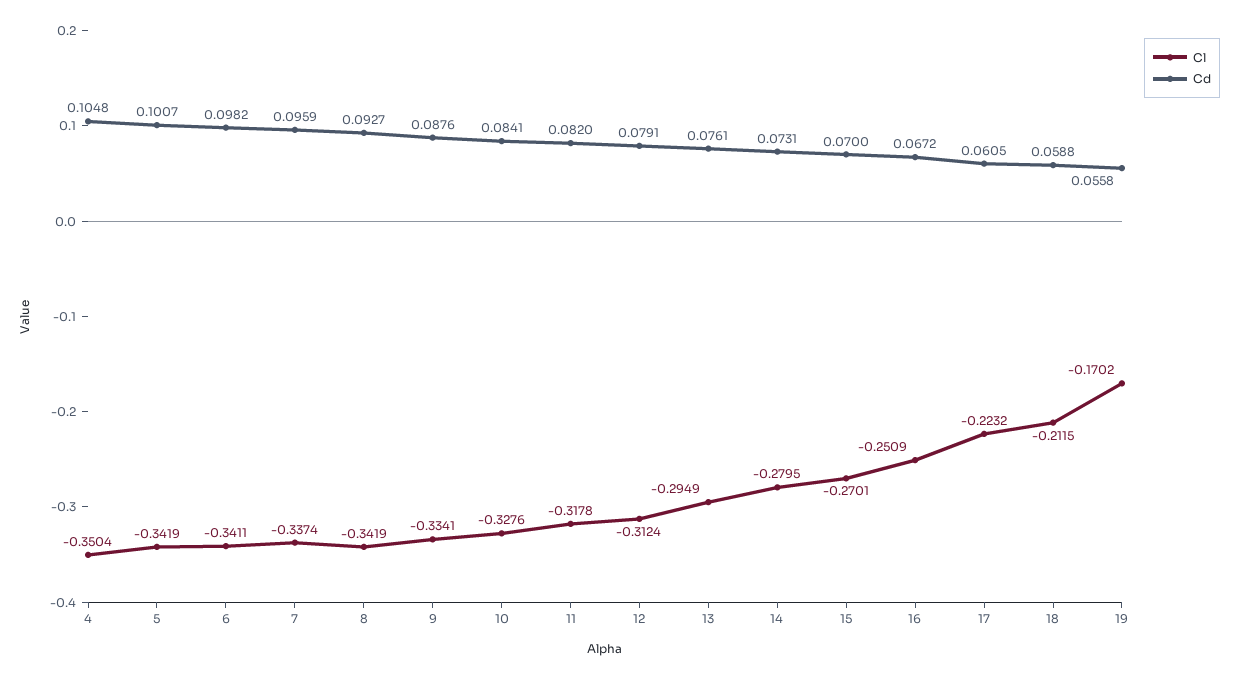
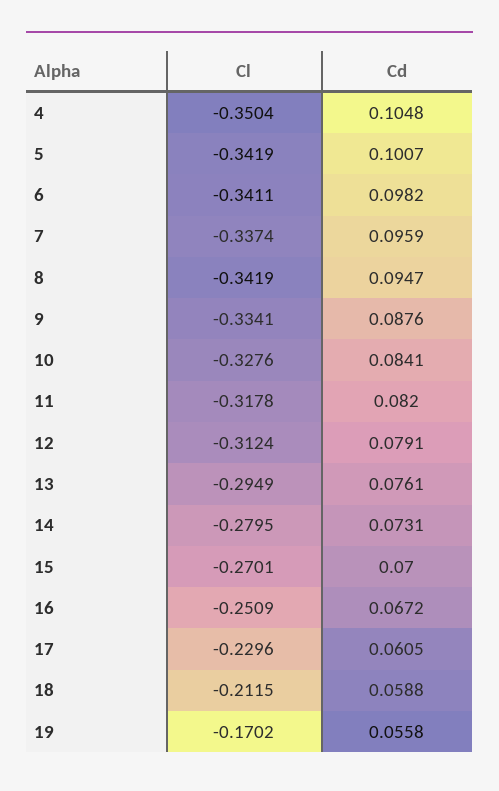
Cd, 8: 0.0927 -> 0.0947
Cl, 17: -0.2232 -> -0.2296

